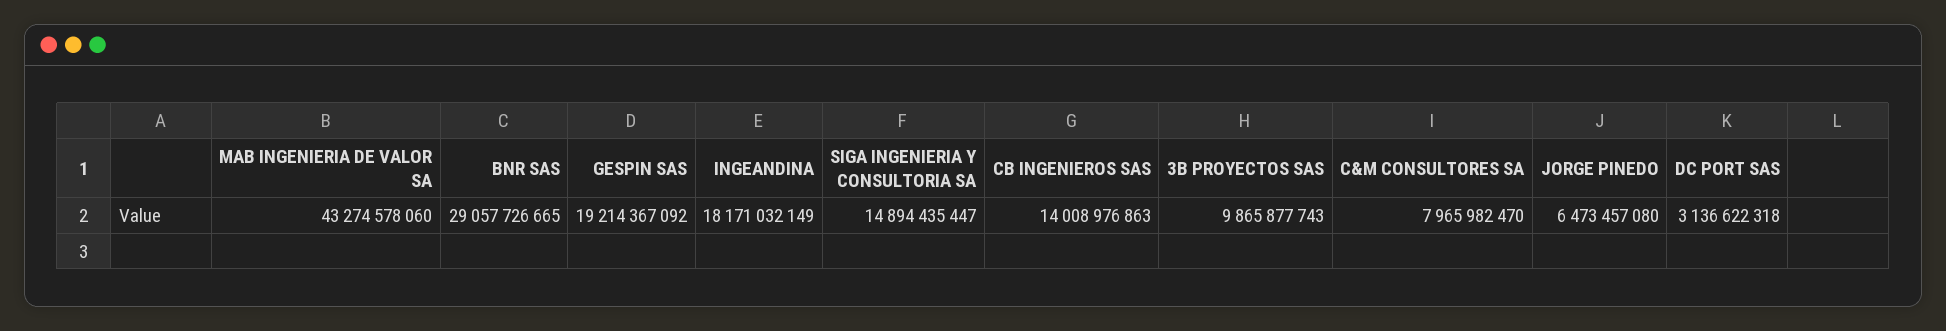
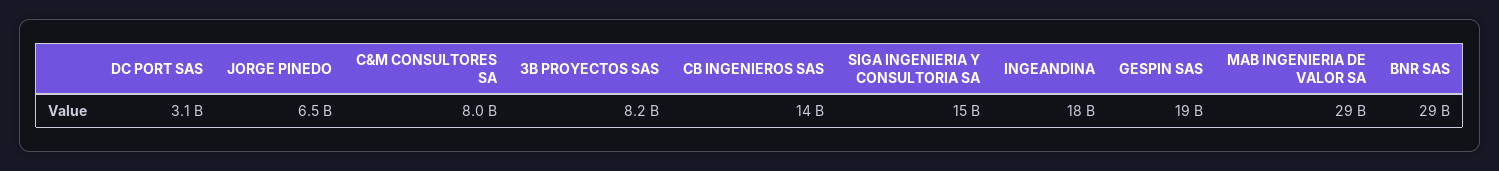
MAB INGENIERIA DE VALOR SA: 43274578060 -> 29000000000
3B PROYECTOS SAS: 9865877743 -> 8200000000

